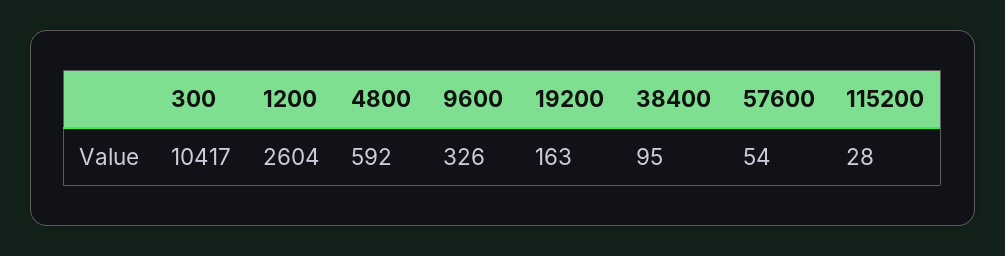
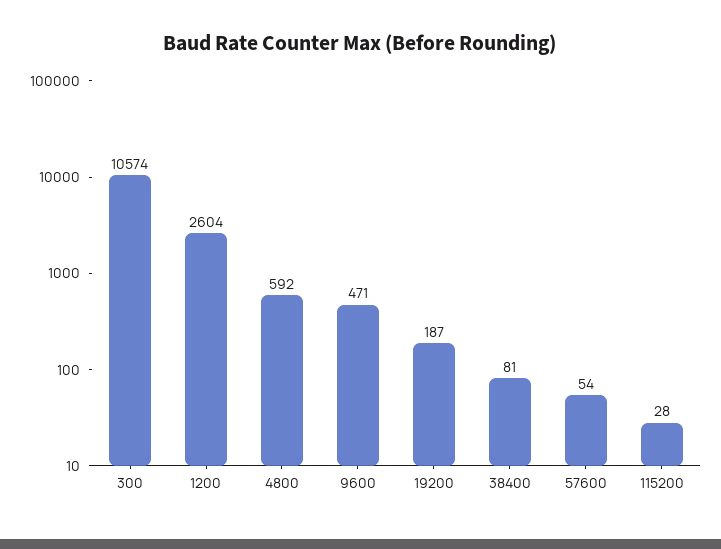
300: 10417 -> 10574
9600: 326 -> 471
19200: 163 -> 187
38400: 95 -> 81

